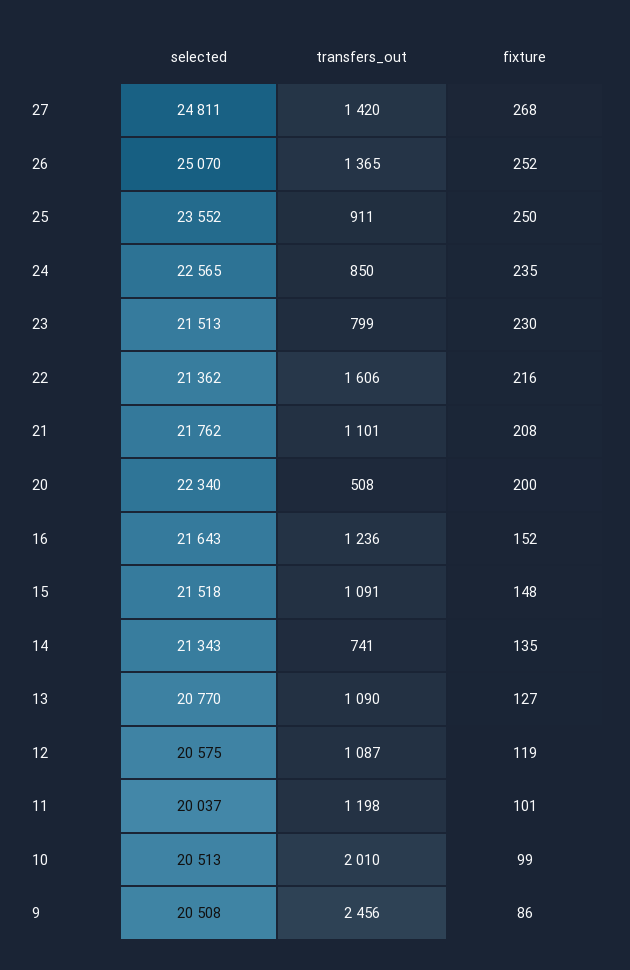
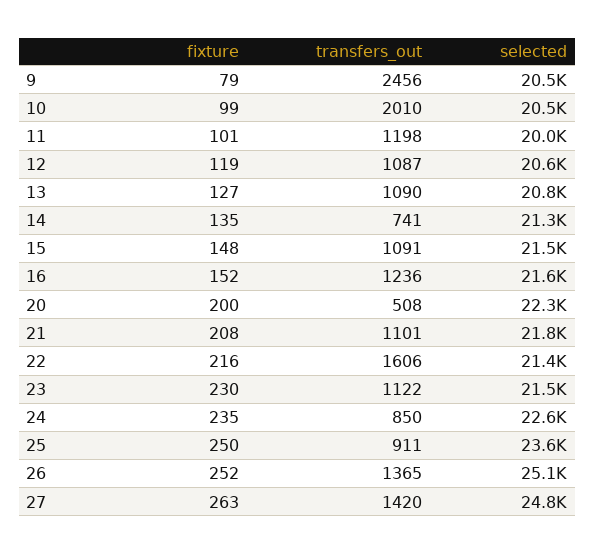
fixture, 27: 268 -> 263
transfers_out, 23: 799 -> 1122
fixture, 9: 86 -> 79

